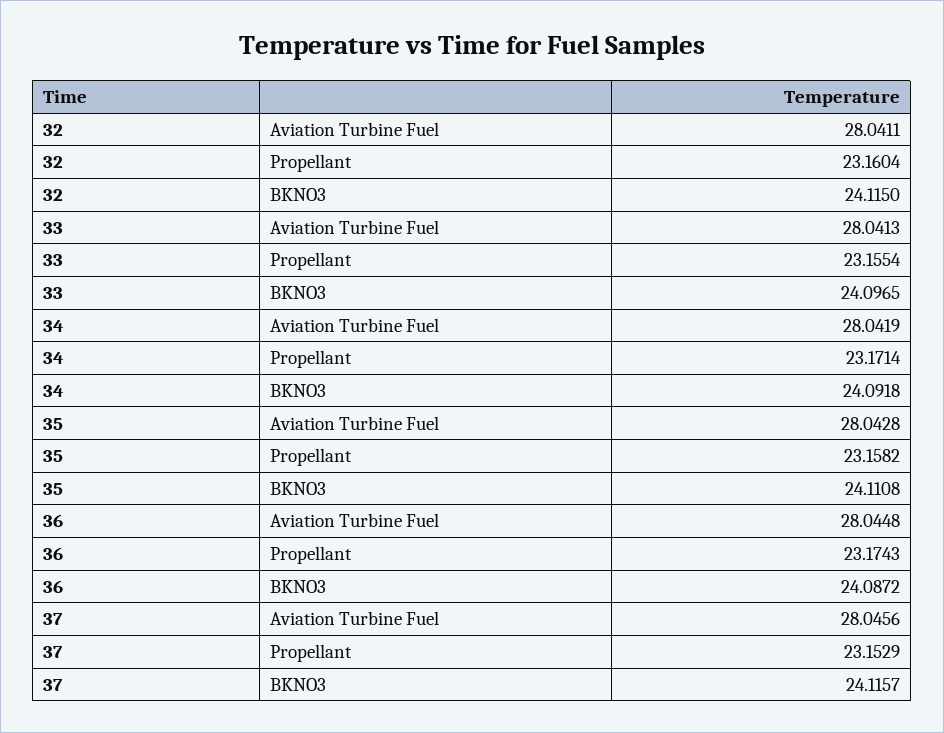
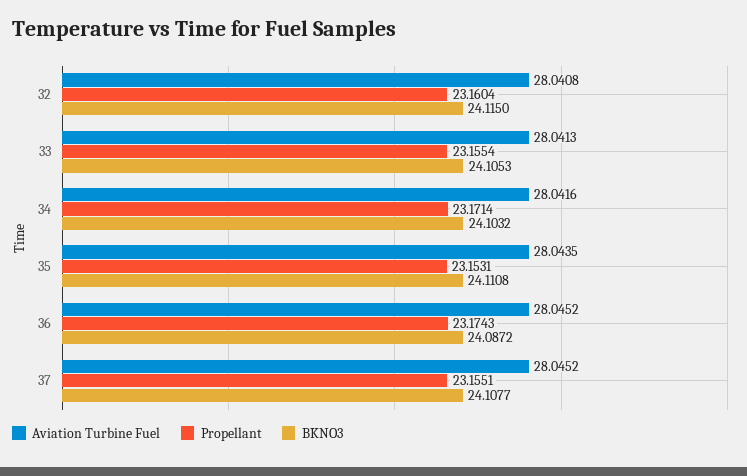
Aviation Turbine Fuel, 32: 28.0411 -> 28.0408
BKNO3, 33: 24.0965 -> 24.1053
Aviation Turbine Fuel, 34: 28.0419 -> 28.0416
BKNO3, 34: 24.0918 -> 24.1032
Aviation Turbine Fuel, 35: 28.0428 -> 28.0435
Propellant, 35: 23.1582 -> 23.1531
Aviation Turbine Fuel, 36: 28.0448 -> 28.0452
Aviation Turbine Fuel, 37: 28.0456 -> 28.0452
Propellant, 37: 23.1529 -> 23.1551
BKNO3, 37: 24.1157 -> 24.1077

